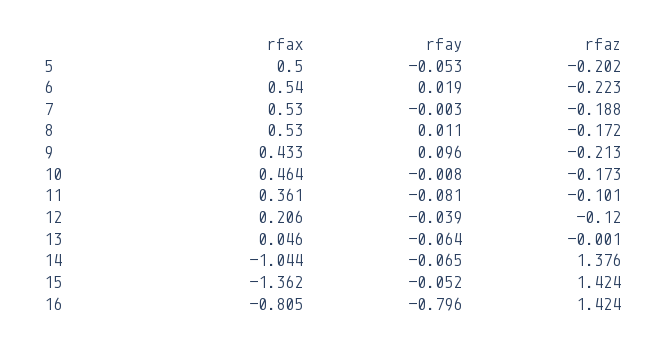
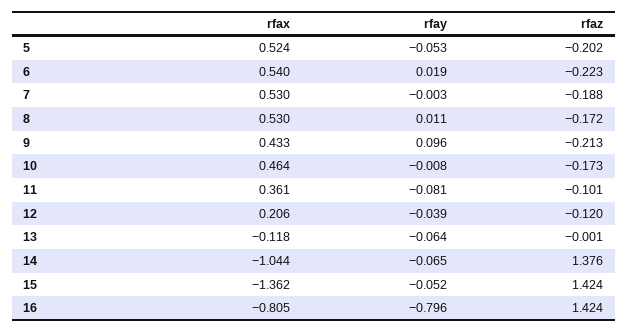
rfax, 5: 0.5 -> 0.524
rfax, 13: 0.046 -> -0.118

